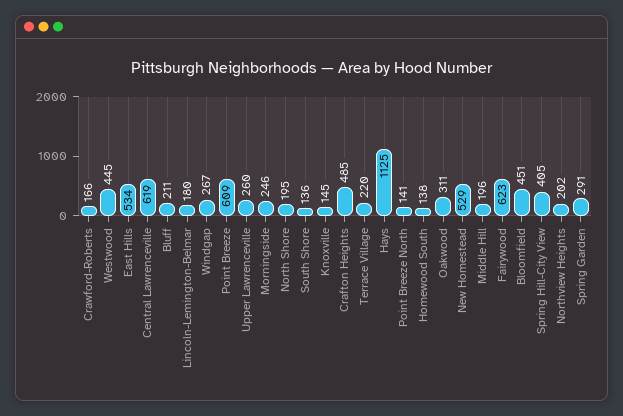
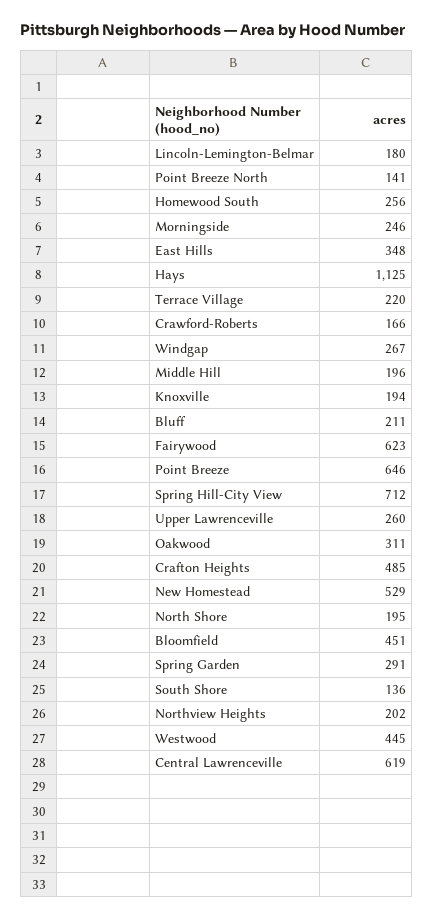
East Hills: 534 -> 348
Point Breeze: 609 -> 646
Knoxville: 145 -> 194
Homewood South: 138 -> 256
Spring Hill-City View: 405 -> 712

